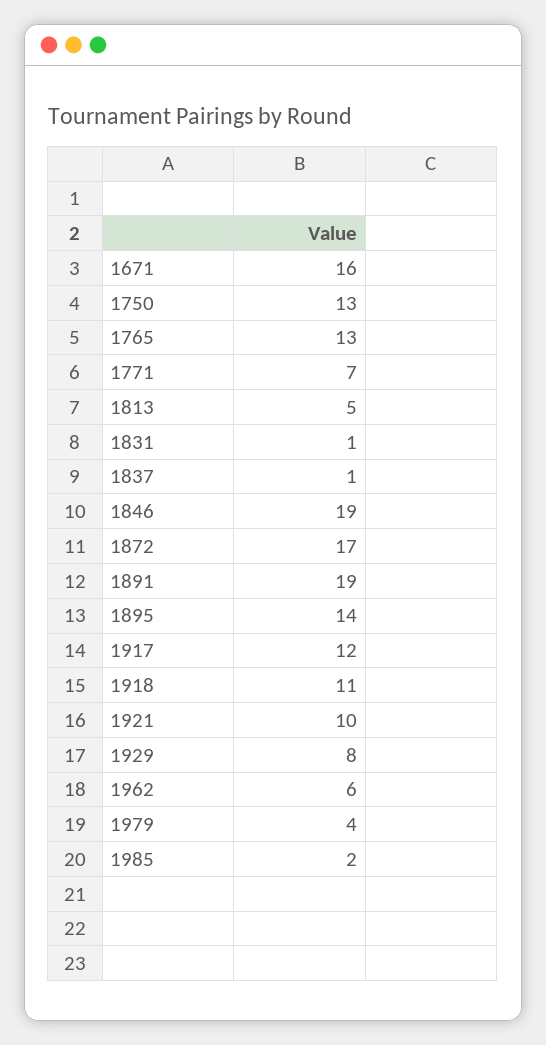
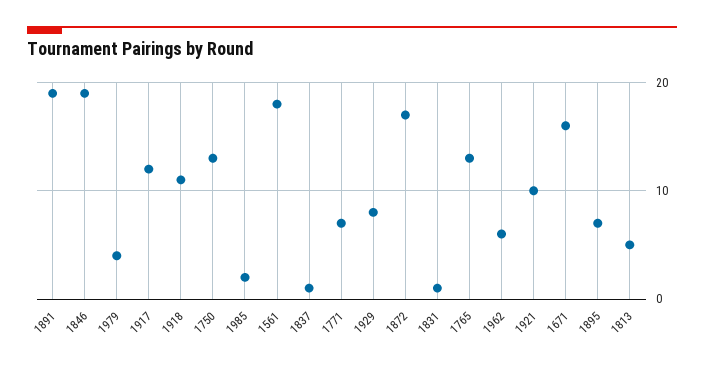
1895: 14 -> 7
1561: none -> 18

